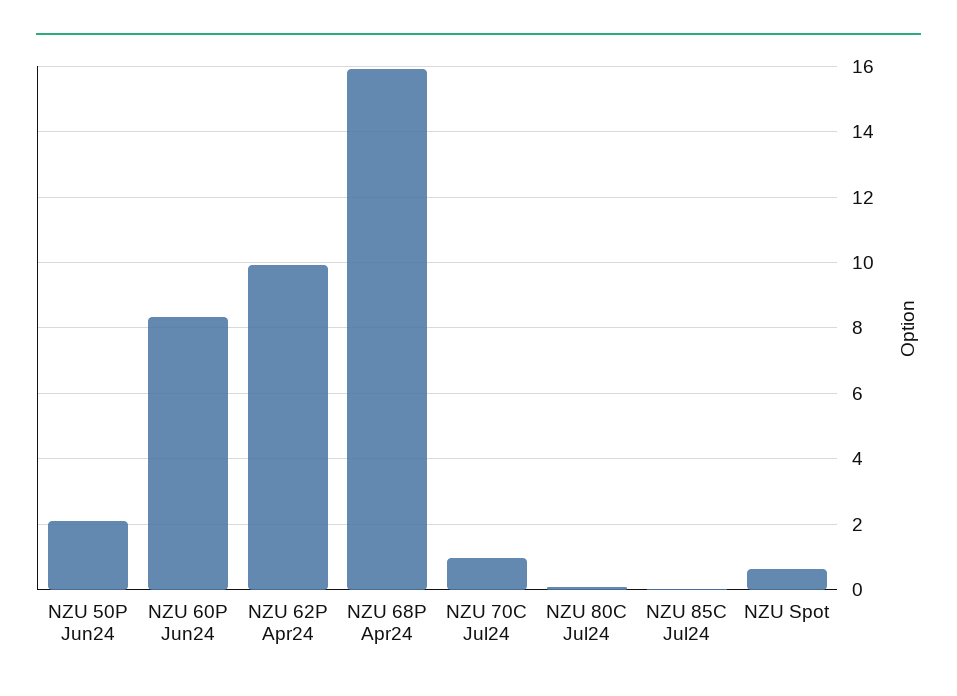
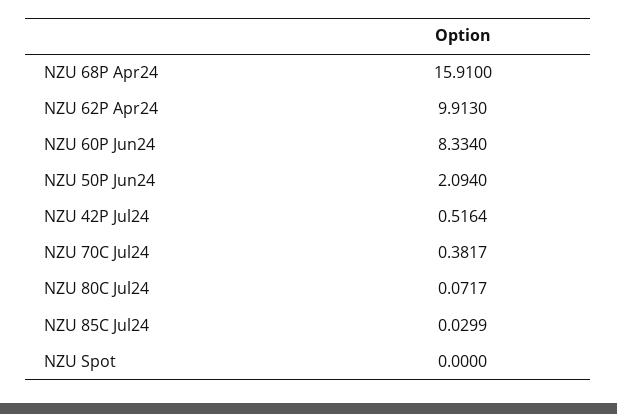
NZU 70C Jul24: 1 -> 0.3817
NZU Spot: 0.6 -> 0
NZU 42P Jul24: none -> 0.5164

